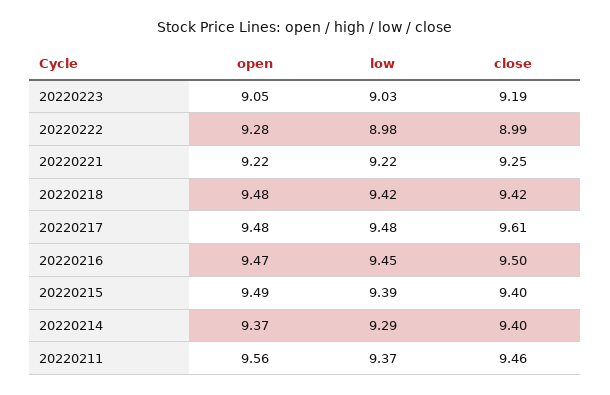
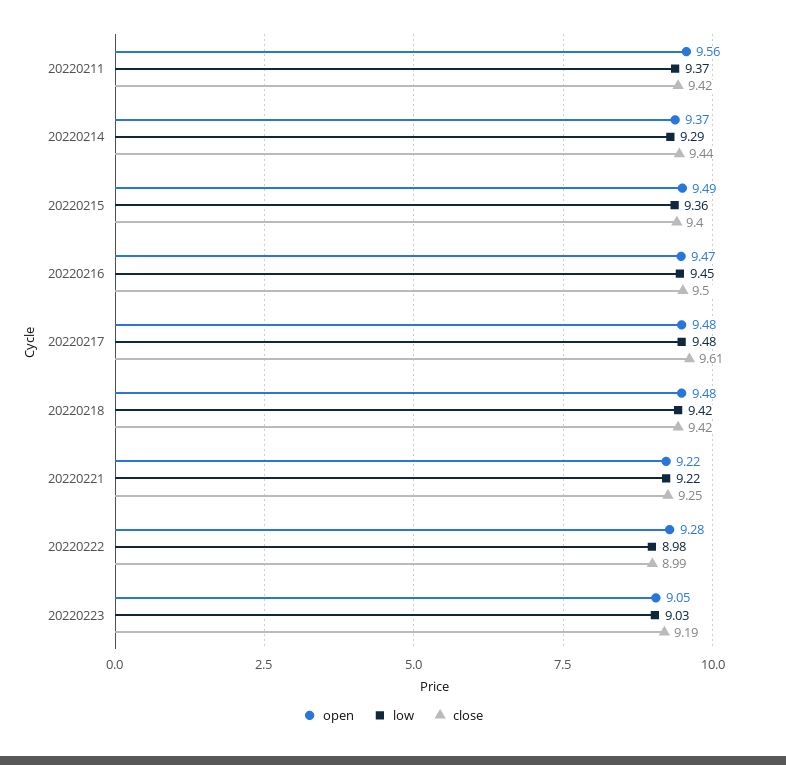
low, 20220215: 9.39 -> 9.36
close, 20220214: 9.4 -> 9.44
close, 20220211: 9.46 -> 9.42

